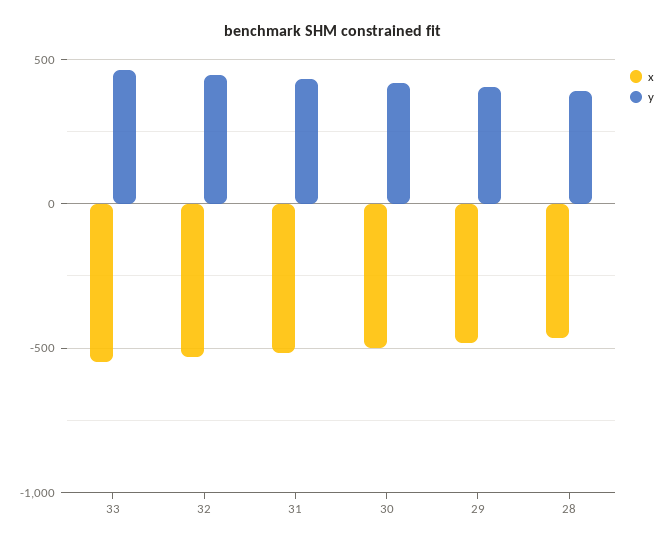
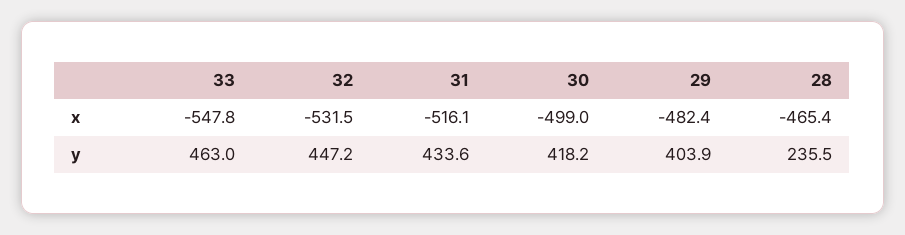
y, 28: 400 -> 235.5

